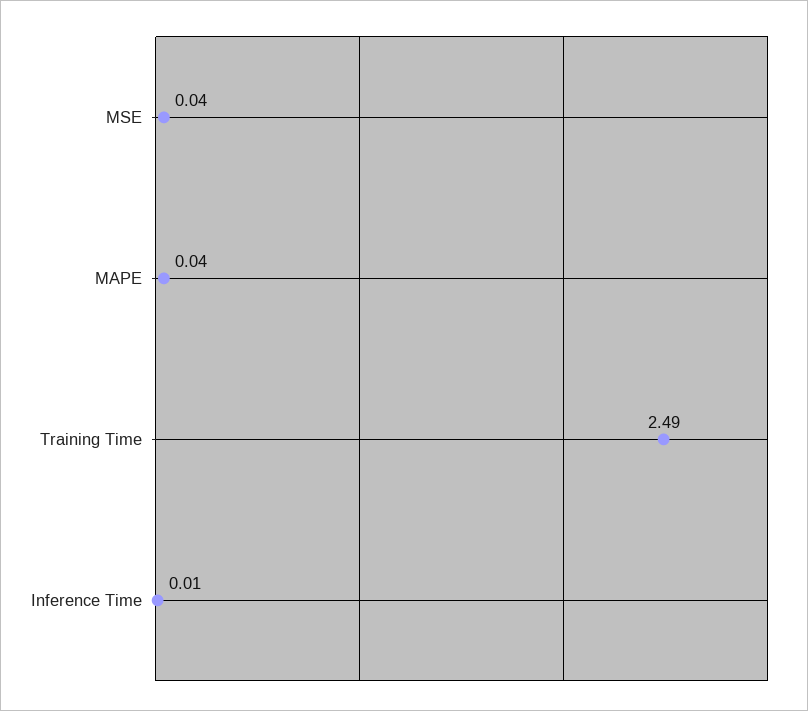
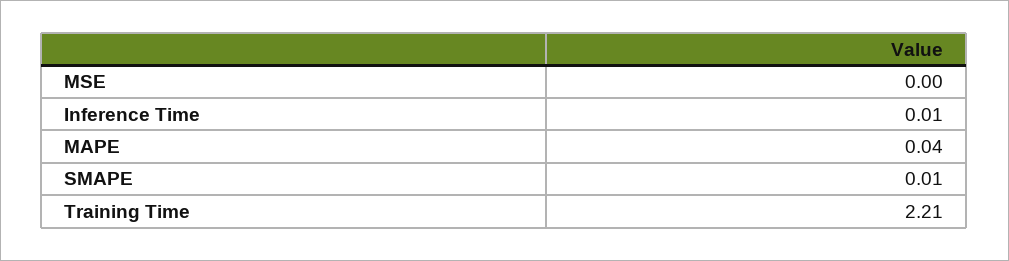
MSE: 0.04 -> 0
Training Time: 2.49 -> 2.21
SMAPE: none -> 0.01

